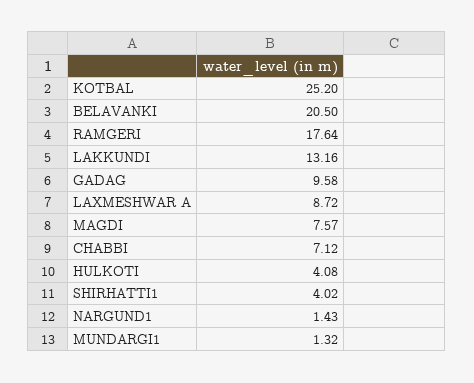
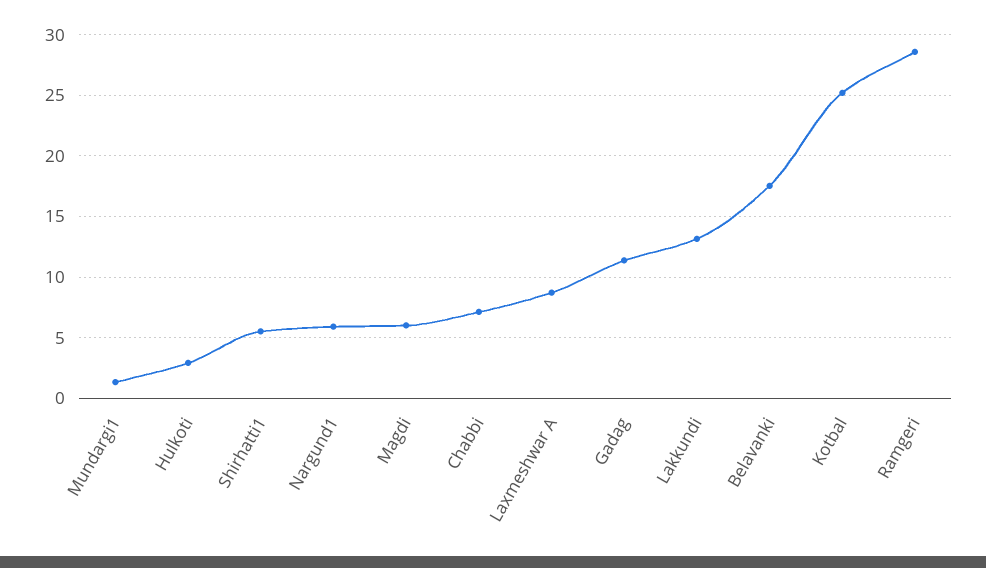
BELAVANKI: 20.5 -> 17.5
RAMGERI: 17.64 -> 28.5
GADAG: 9.58 -> 11.5
MAGDI: 7.57 -> 6
HULKOTI: 4.08 -> 3
SHIRHATTI1: 4.02 -> 5.5
NARGUND1: 1.43 -> 6

